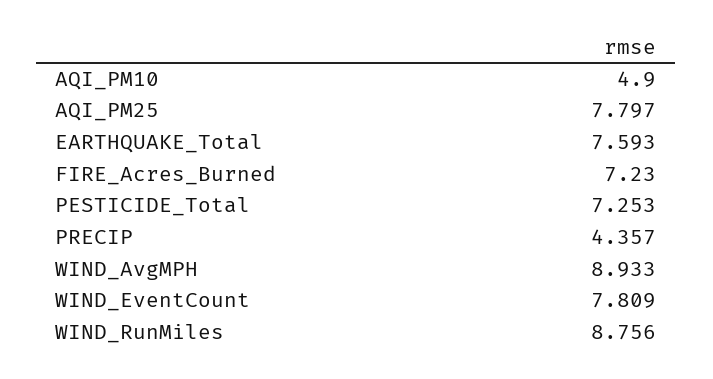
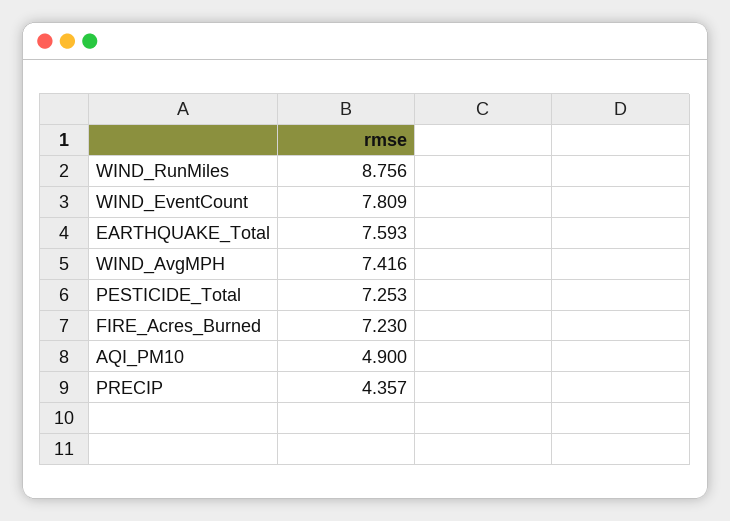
AQI_PM25: 7.797 -> none
WIND_AvgMPH: 8.933 -> 7.416

